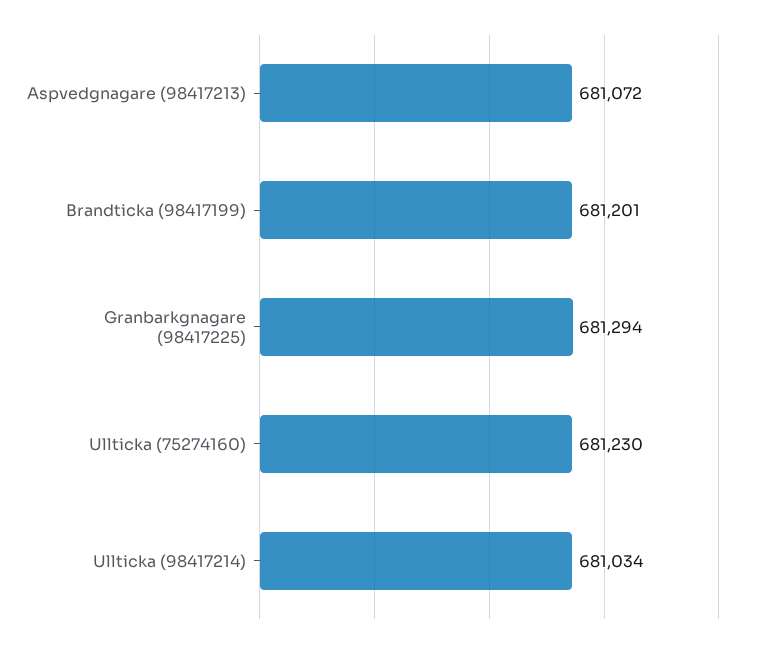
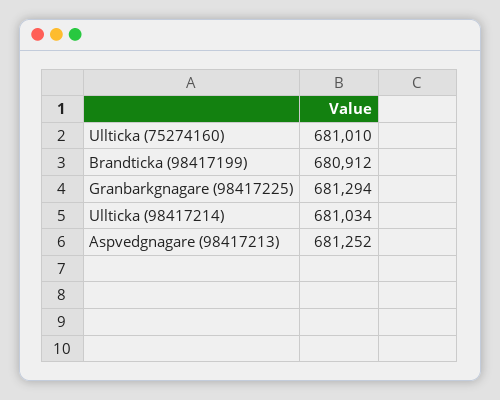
Aspvedgnagare (98417213): 681072 -> 681252
Brandticka (98417199): 681201 -> 680912
Ullticka (75274160): 681230 -> 681010

